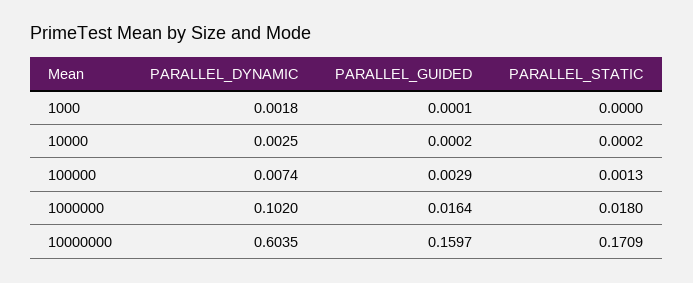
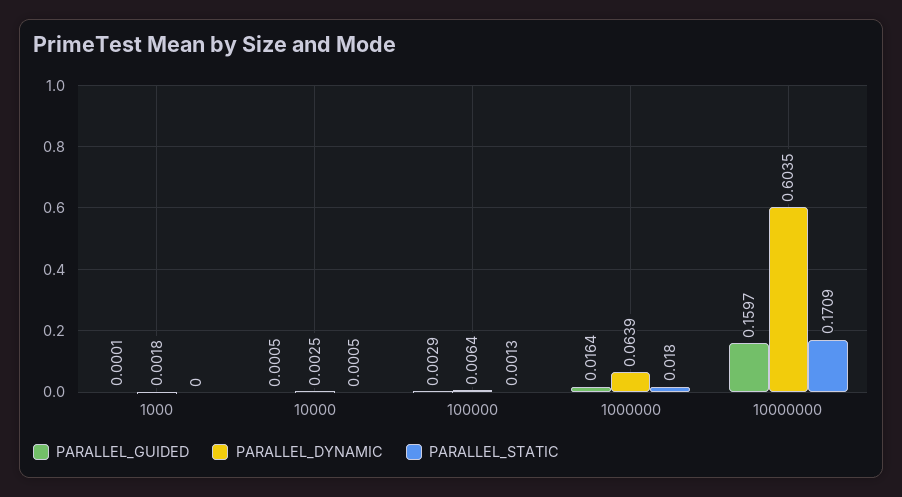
PARALLEL_GUIDED, 10000: 0.0002 -> 0.0005
PARALLEL_STATIC, 10000: 0.0002 -> 0.0005
PARALLEL_DYNAMIC, 100000: 0.0074 -> 0.0064
PARALLEL_DYNAMIC, 1000000: 0.102 -> 0.0639

